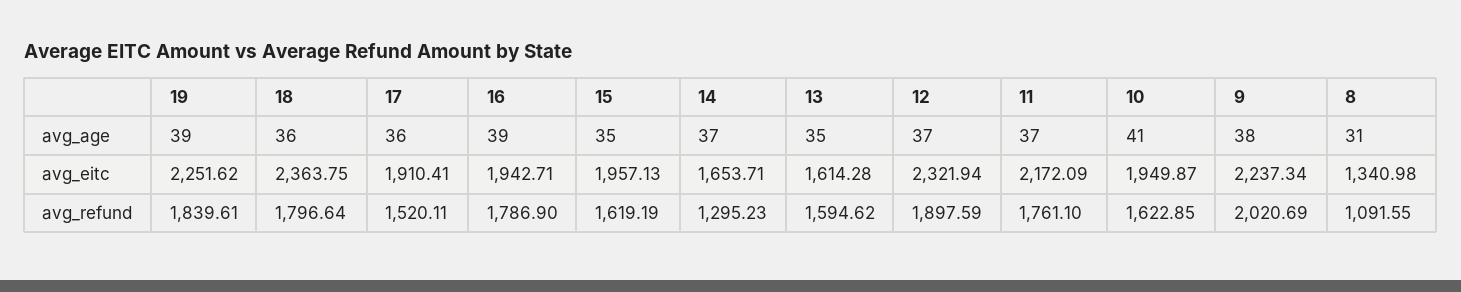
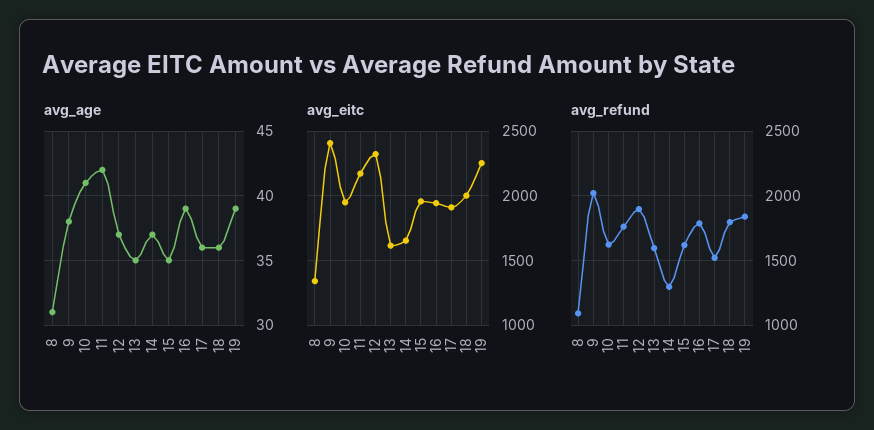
avg_age, 11: 37 -> 42
avg_eitc, 18: 2363.75 -> 2000
avg_eitc, 9: 2237.34 -> 2400

